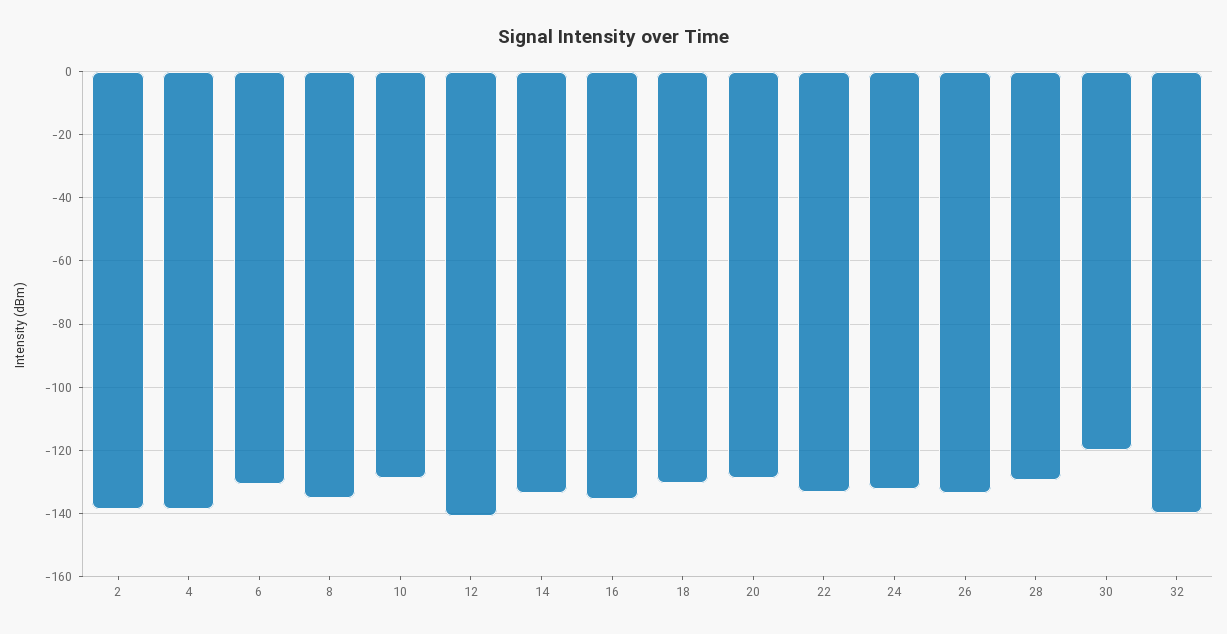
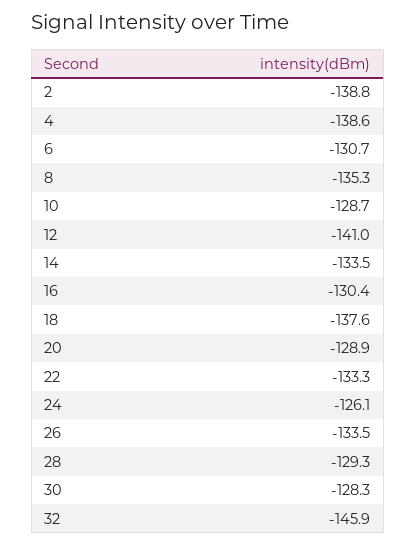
16: -136 -> -130.4
18: -130 -> -137.6
24: -132 -> -126.1
30: -120 -> -128.3
32: -140 -> -145.9

